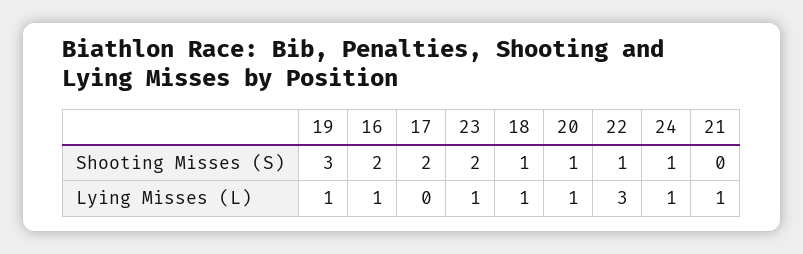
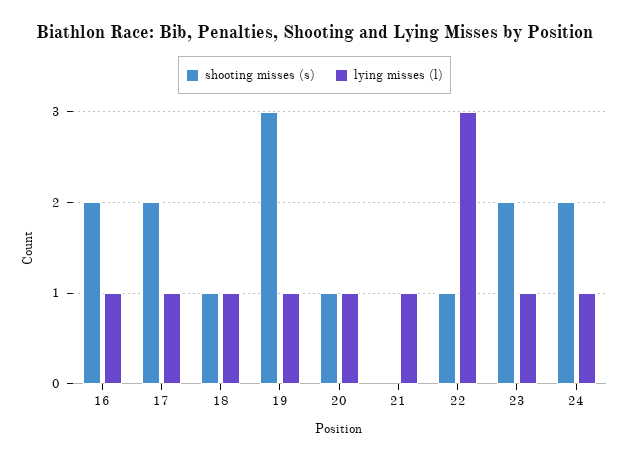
Shooting Misses (S), 24: 1 -> 2
Lying Misses (L), 17: 0 -> 1

